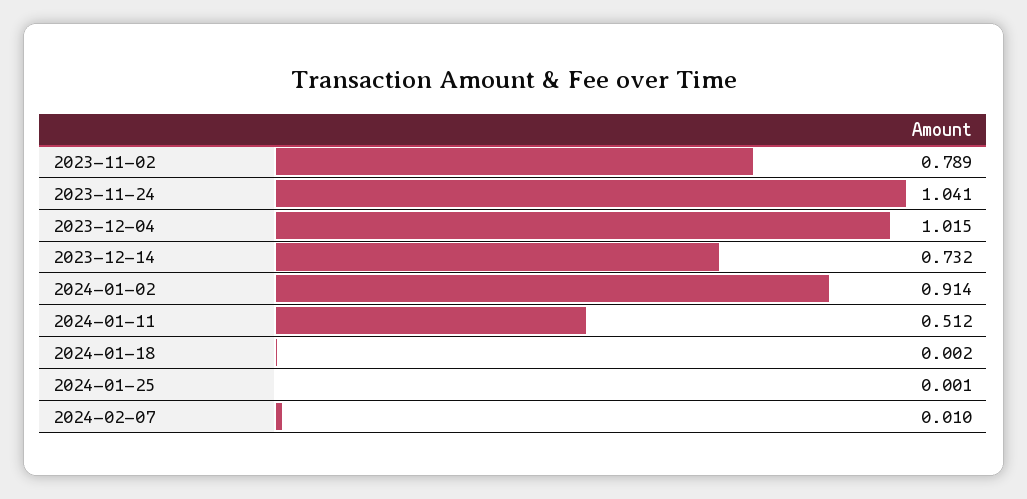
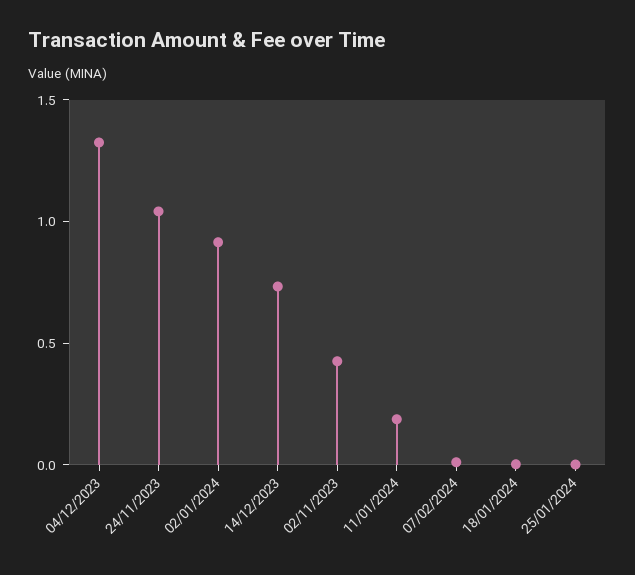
2023-11-02: 0.789 -> 0.4
2023-12-04: 1.015 -> 1.3
2024-01-11: 0.512 -> 0.2

